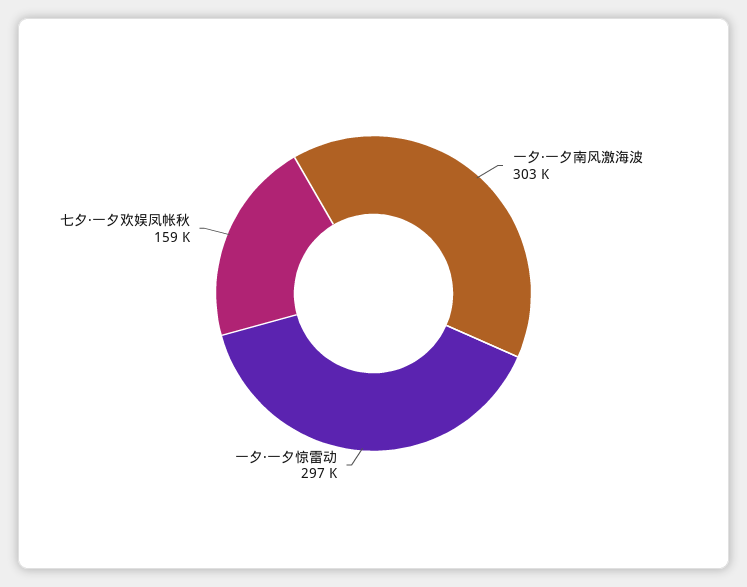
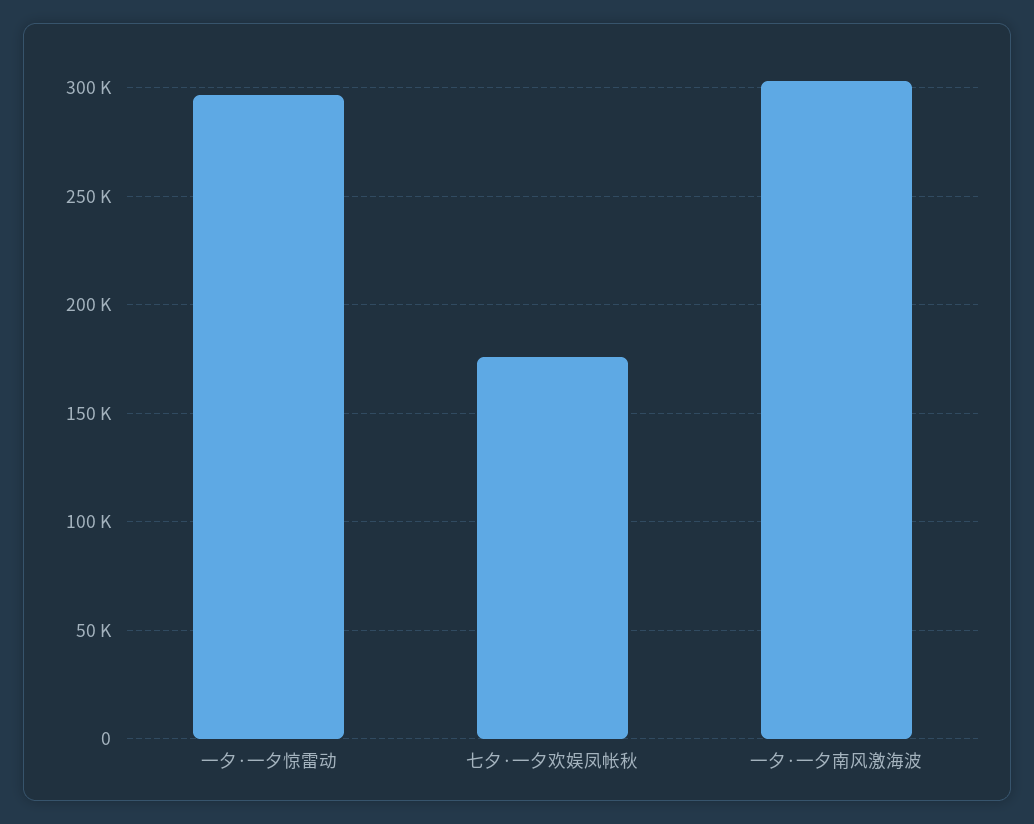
七夕·一夕欢娱凤帐秋: 159000 -> 175000

